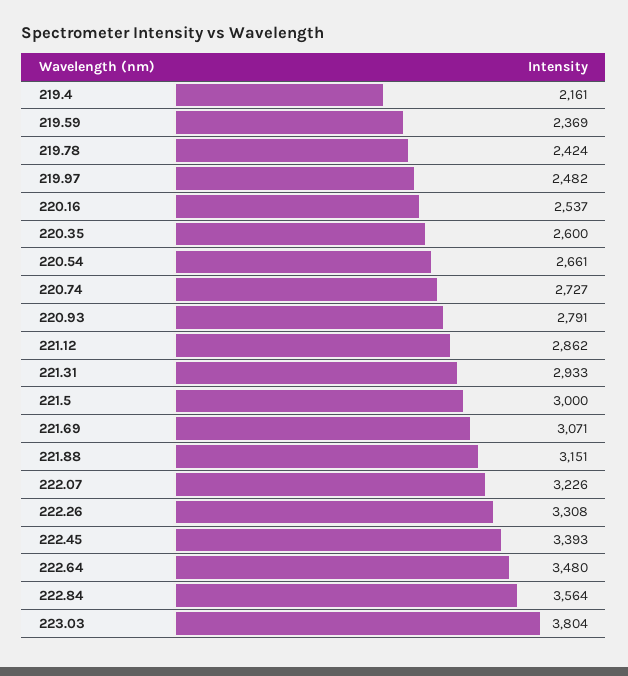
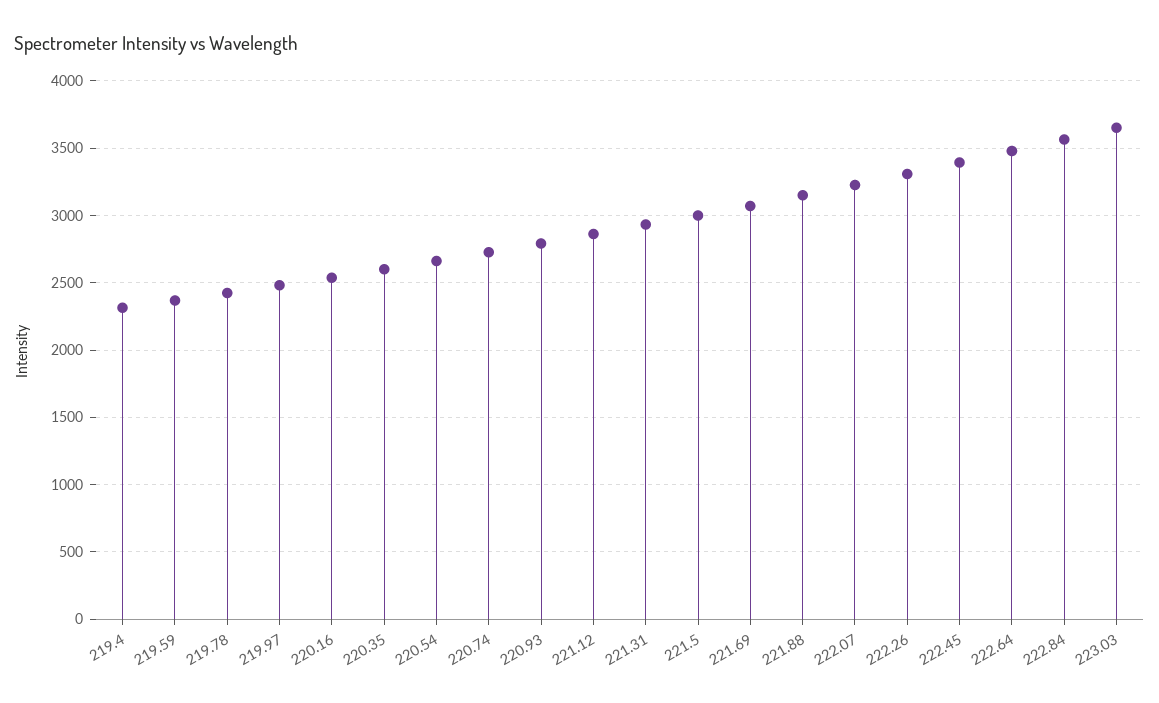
219.4: 2161 -> 2300
223.03: 3804 -> 3650

